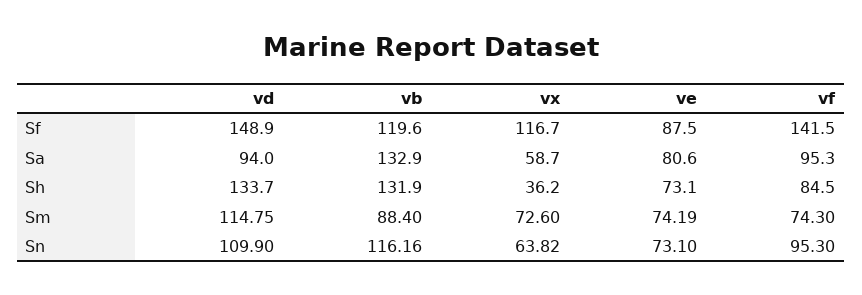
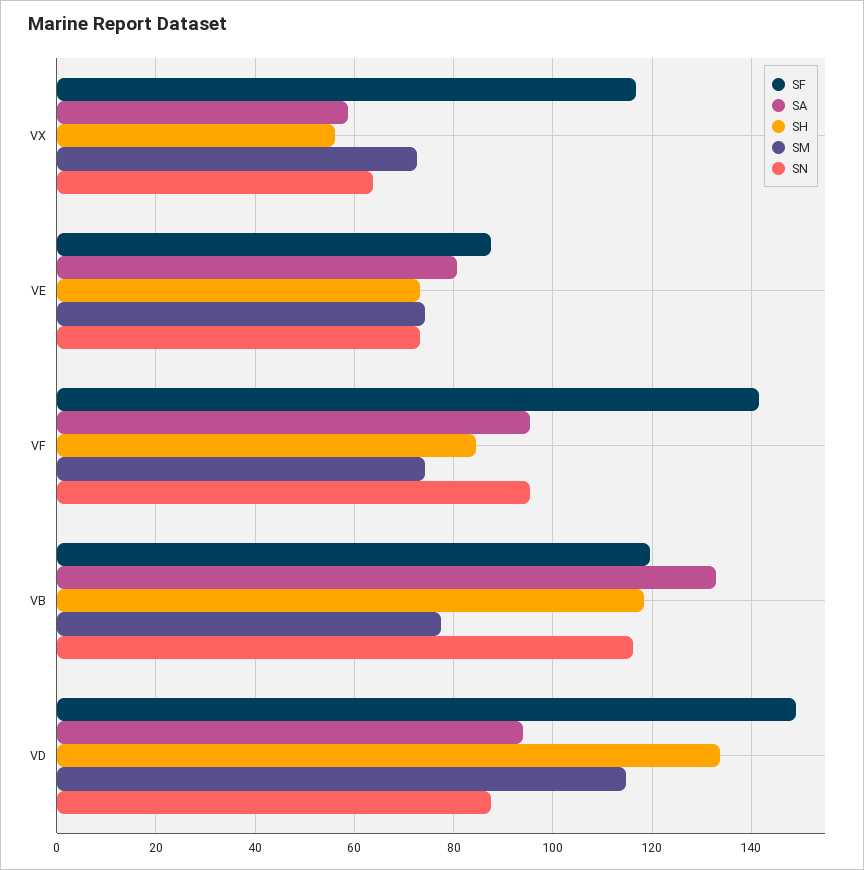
Sh, vb: 131.9 -> 118
Sh, vx: 36.2 -> 56
Sm, vb: 88.4 -> 78
Sn, vd: 109.9 -> 88

